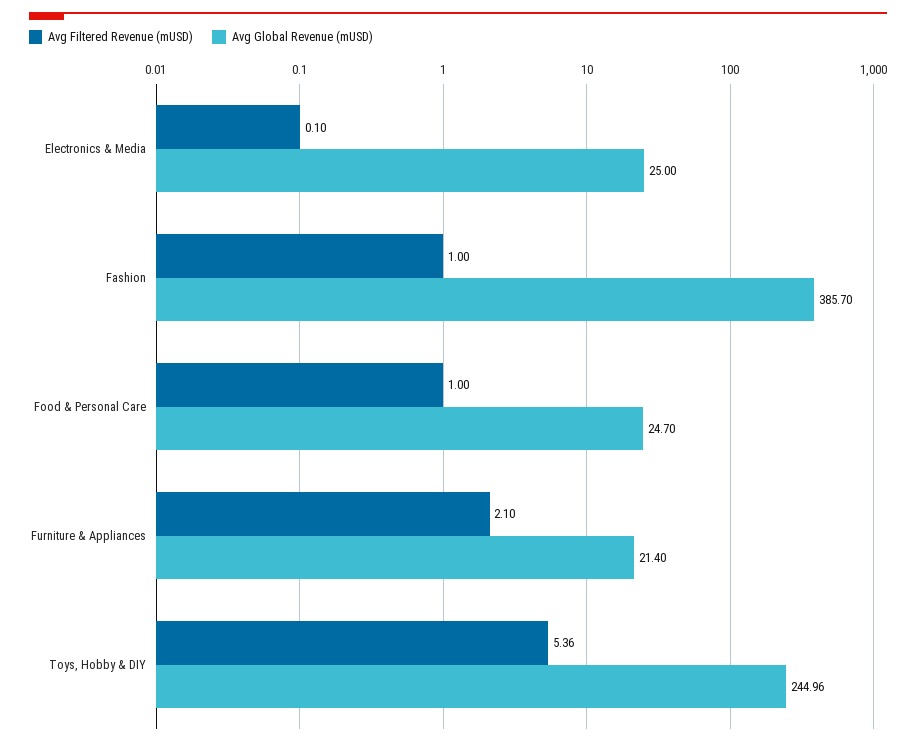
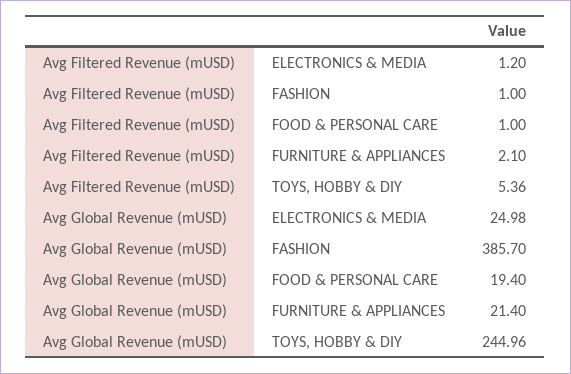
Avg Filtered Revenue (mUSD), Electronics & Media: 0.1 -> 1.2
Avg Global Revenue (mUSD), Electronics & Media: 25 -> 24.98
Avg Global Revenue (mUSD), Food & Personal Care: 24.7 -> 19.4

